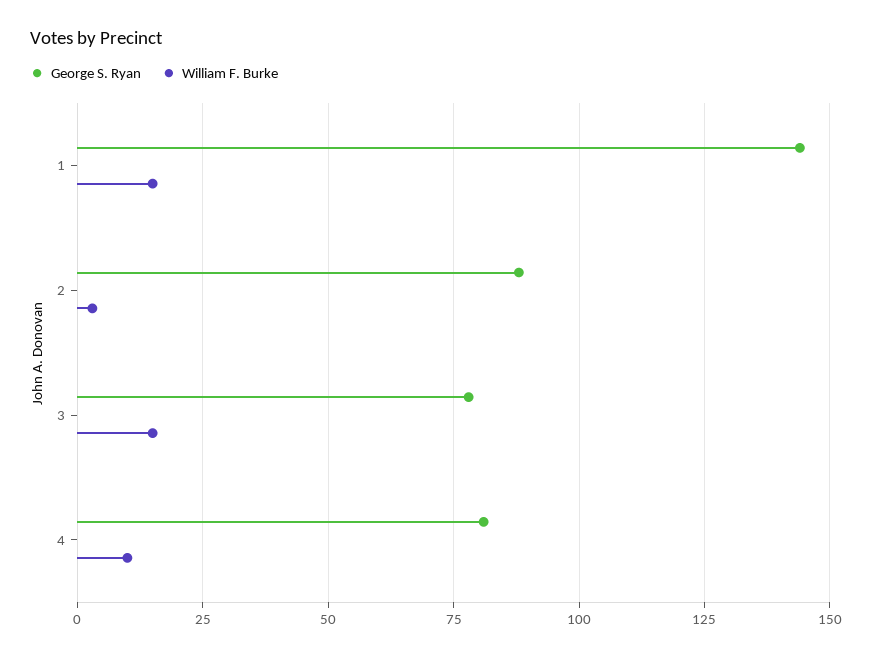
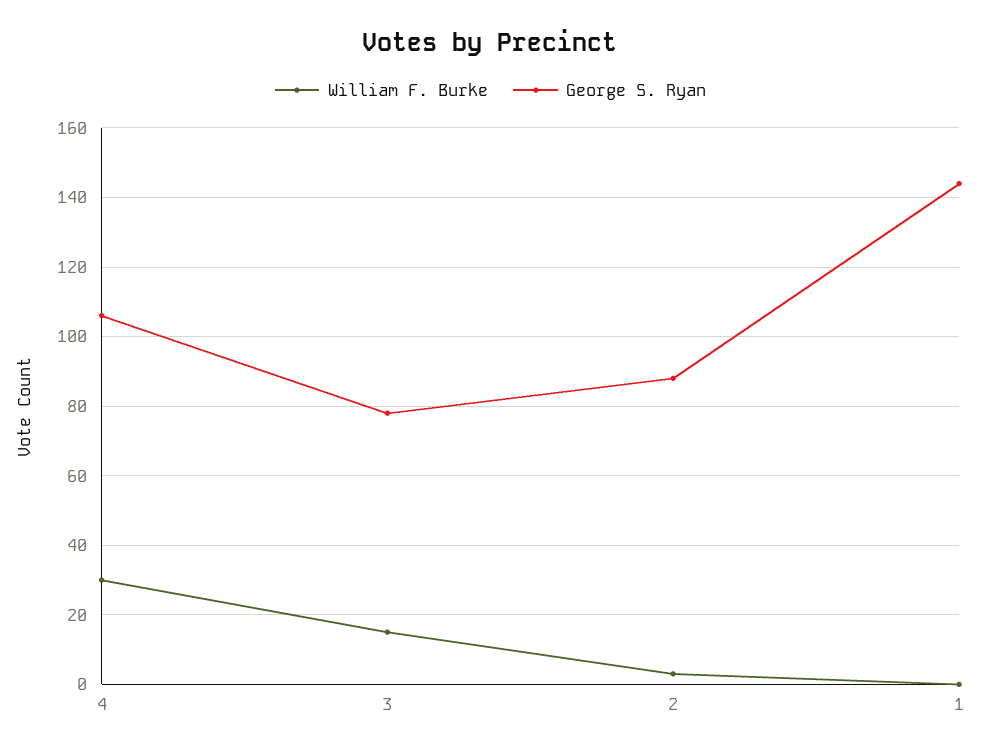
William F. Burke, 1: 15 -> 0
George S. Ryan, 4: 80 -> 105
William F. Burke, 4: 10 -> 30

